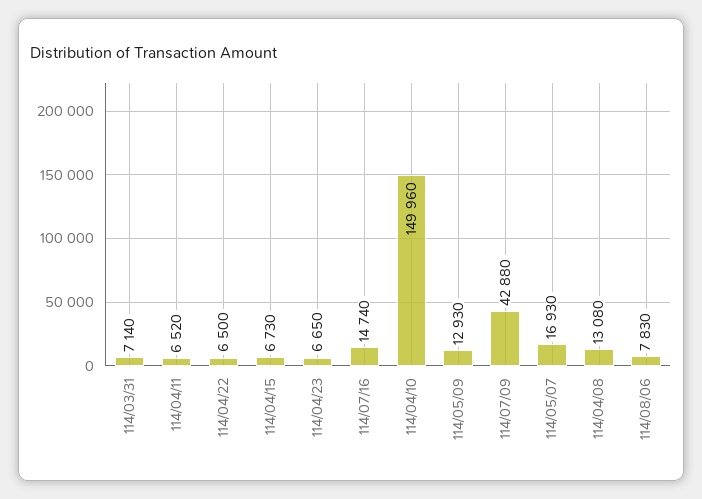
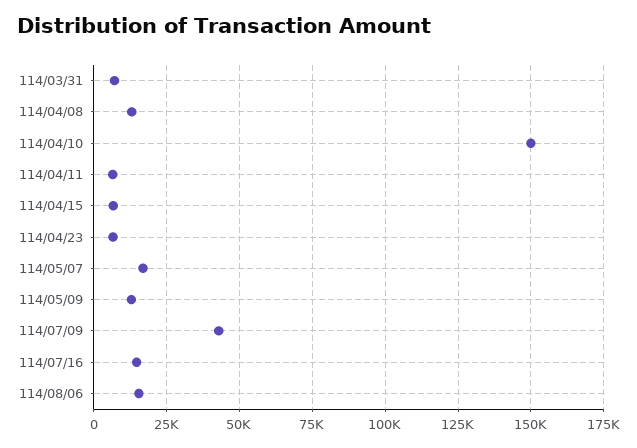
114/04/22: 6500 -> none
114/08/06: 7830 -> 15000

